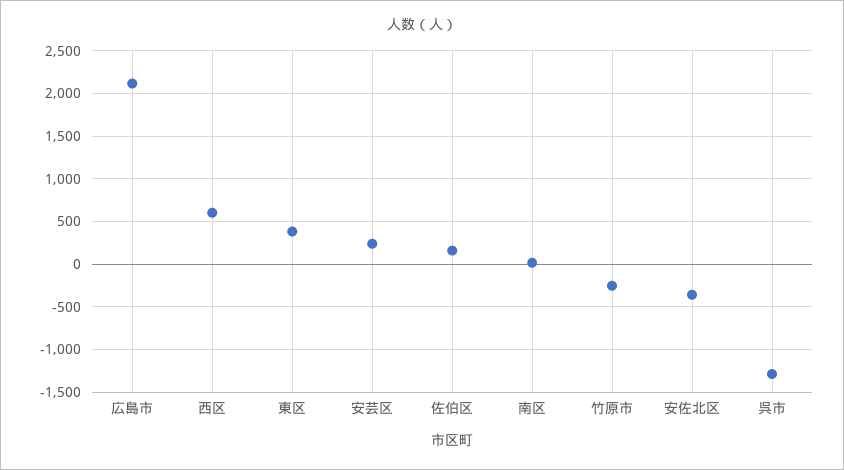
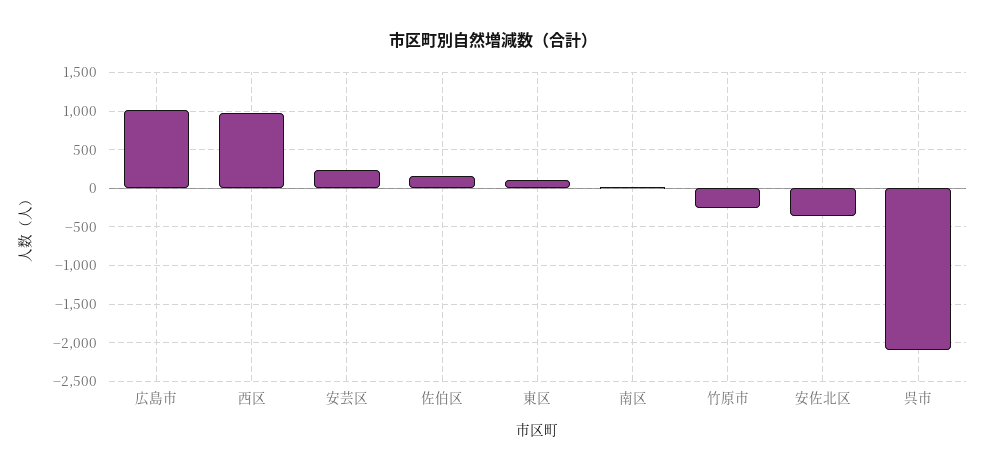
広島市: 2100 -> 1000
西区: 600 -> 1000
東区: 400 -> 100
呉市: -1300 -> -2100

